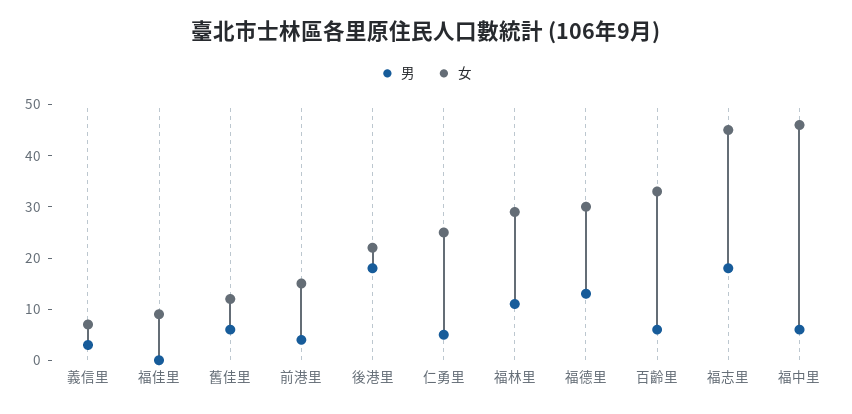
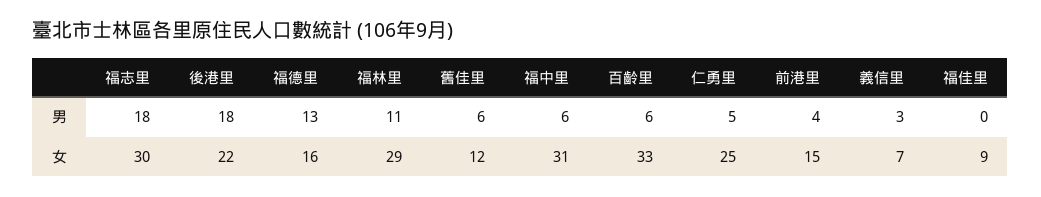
女, 福德里: 30 -> 16
女, 福志里: 45 -> 30
女, 福中里: 45 -> 31

